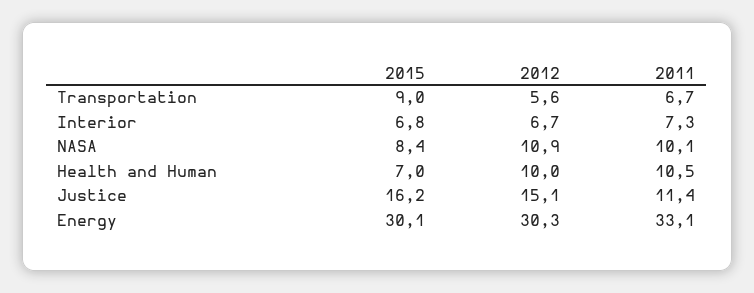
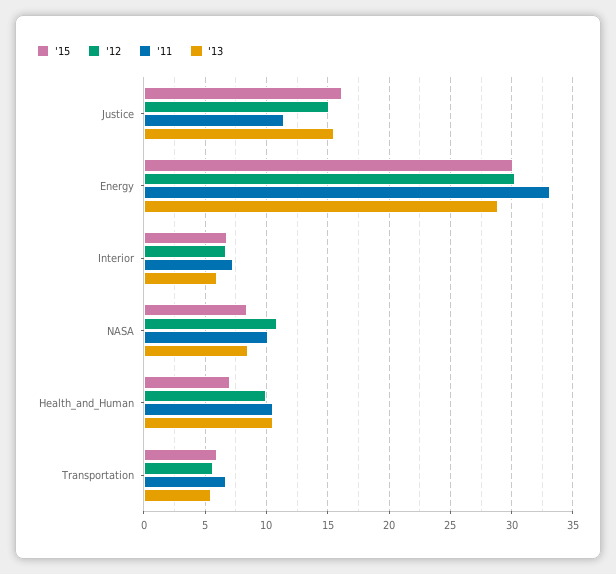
2015, Transportation: 9 -> 6
'13, Justice: none -> 15.5
'13, Energy: none -> 29
'13, Interior: none -> 6
'13, NASA: none -> 8.5
'13, Health and Human: none -> 10.5
'13, Transportation: none -> 5.5

